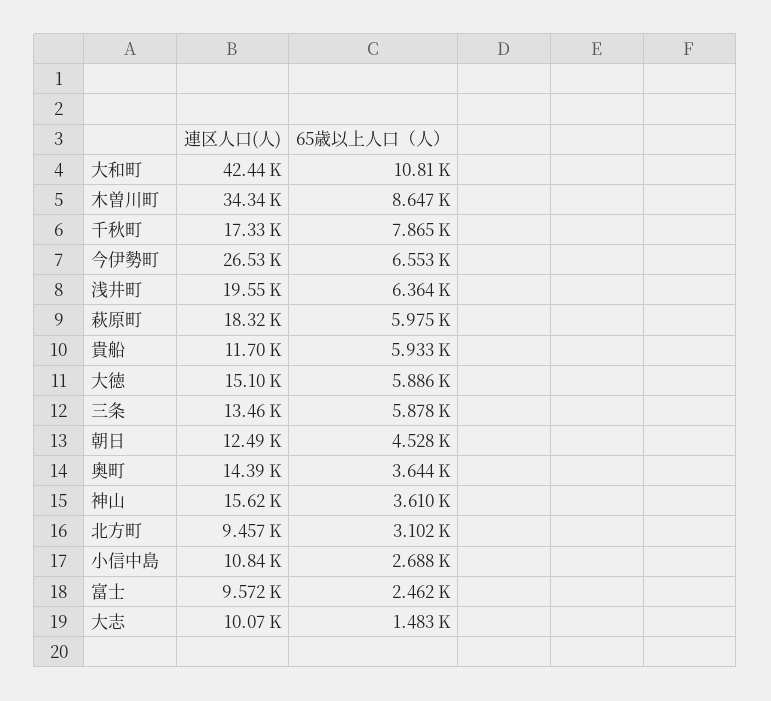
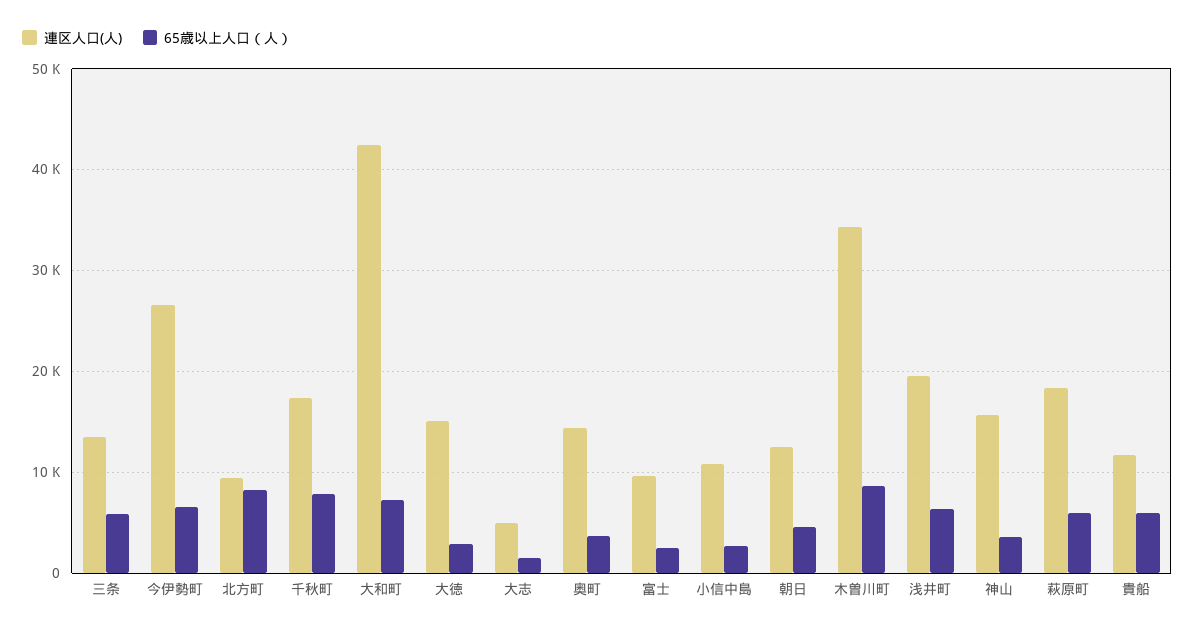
65歳以上人口（人）, 大和町: 10810 -> 7000
65歳以上人口（人）, 大徳: 5886 -> 3000
65歳以上人口（人）, 北方町: 3102 -> 8000
連区人口(人), 大志: 10070 -> 5000

